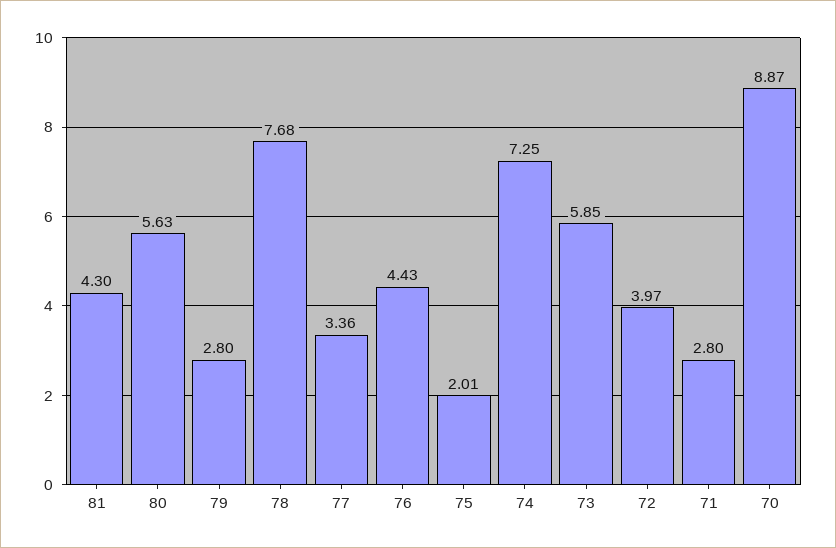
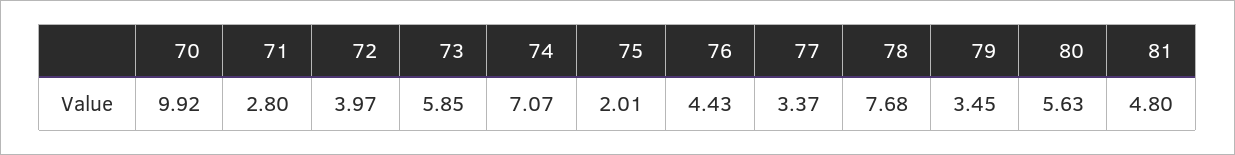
81: 4.3 -> 4.8
79: 2.8 -> 3.45
77: 3.36 -> 3.37
74: 7.25 -> 7.07
70: 8.87 -> 9.92

